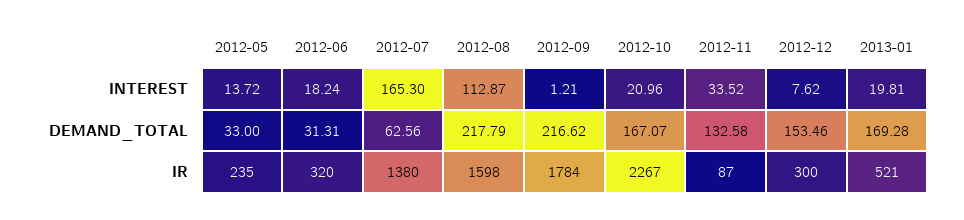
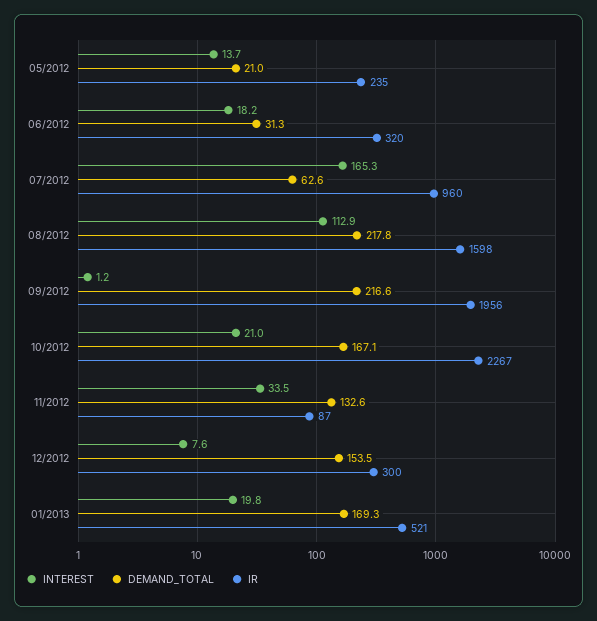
DEMAND_TOTAL, 2012-05: 33 -> 21
IR, 2012-07: 1380 -> 960
IR, 2012-09: 1784 -> 1956

